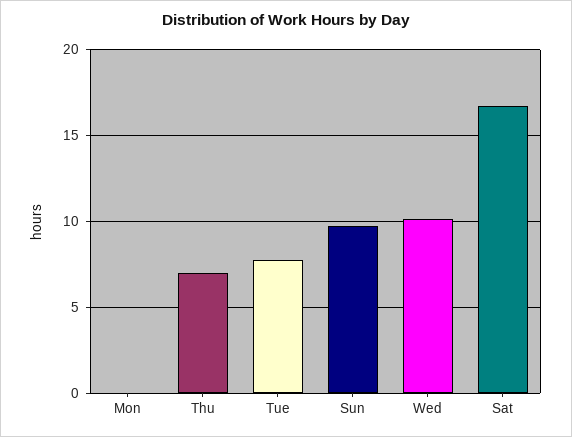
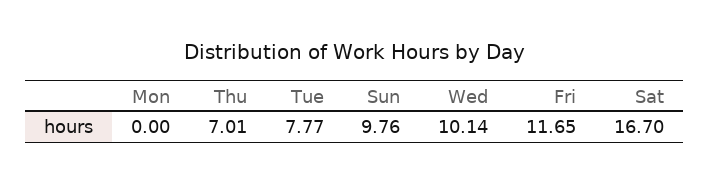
Fri: none -> 11.65

